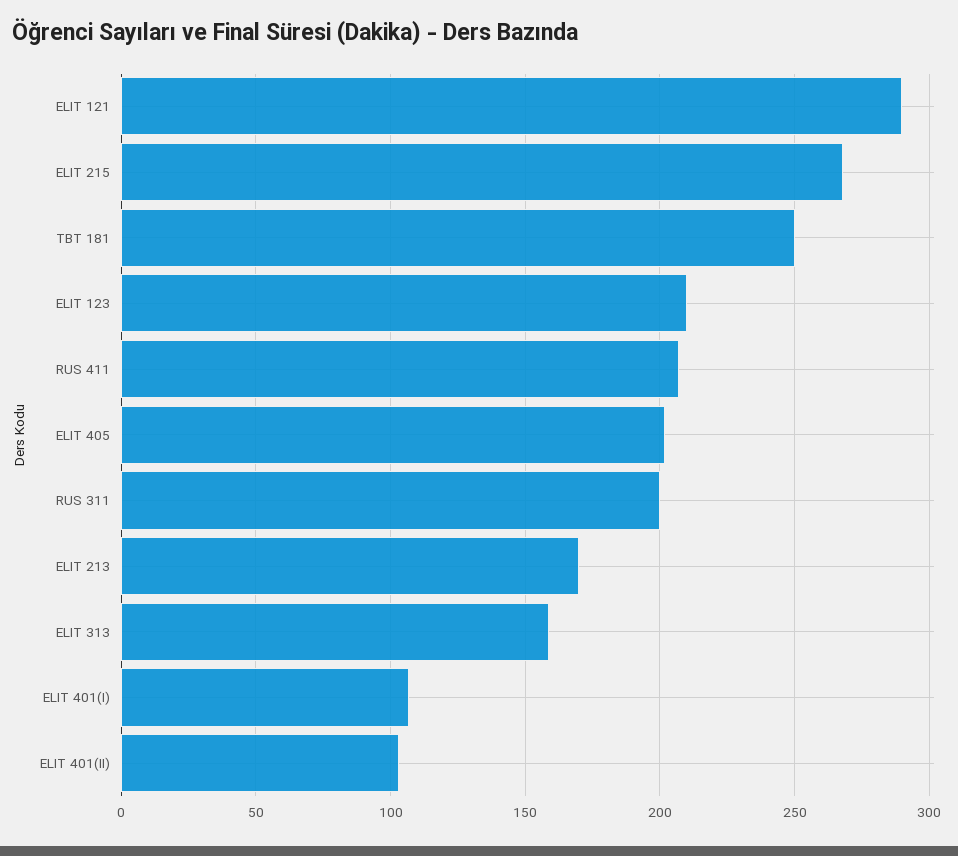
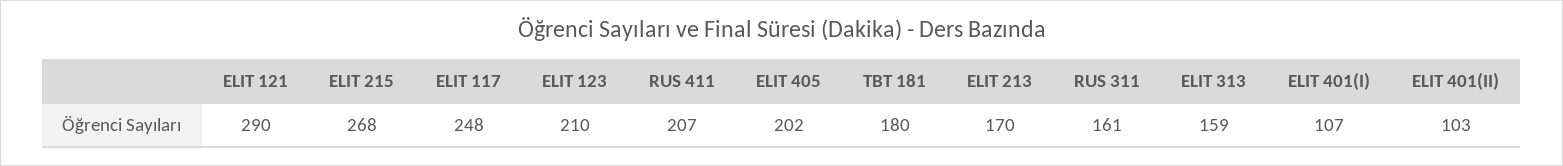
TBT 181: 250 -> 180
RUS 311: 200 -> 161
ELIT 117: none -> 248

